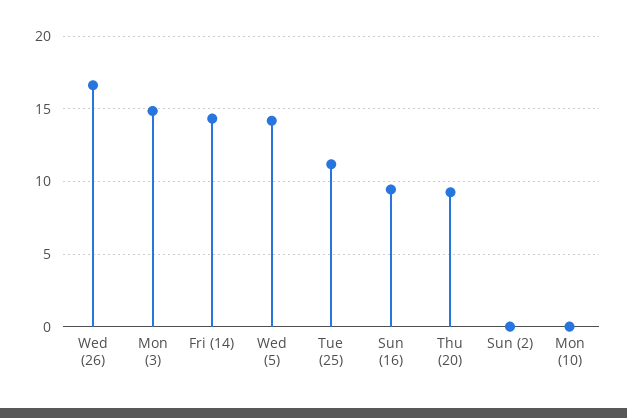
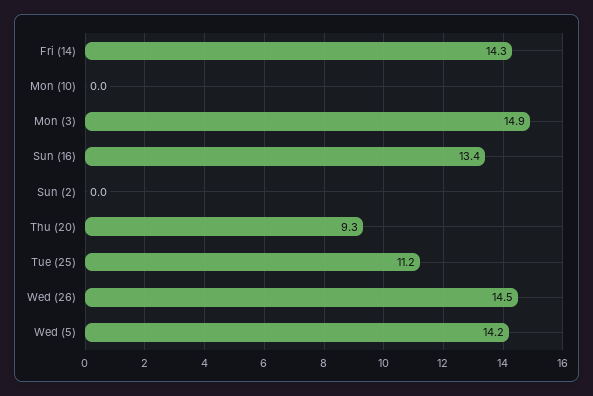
Wed (26): 16.5 -> 14.5
Sun (16): 9.5 -> 13.4

